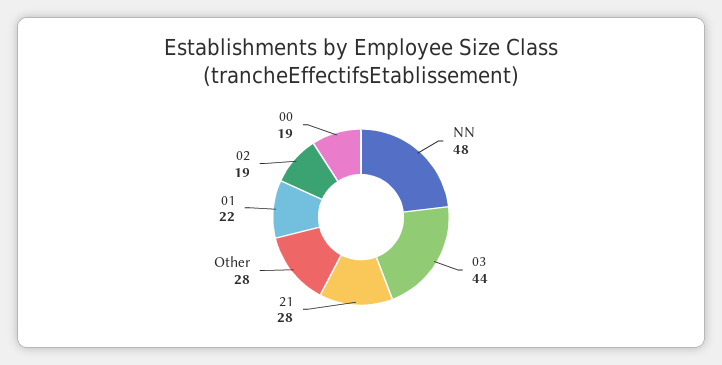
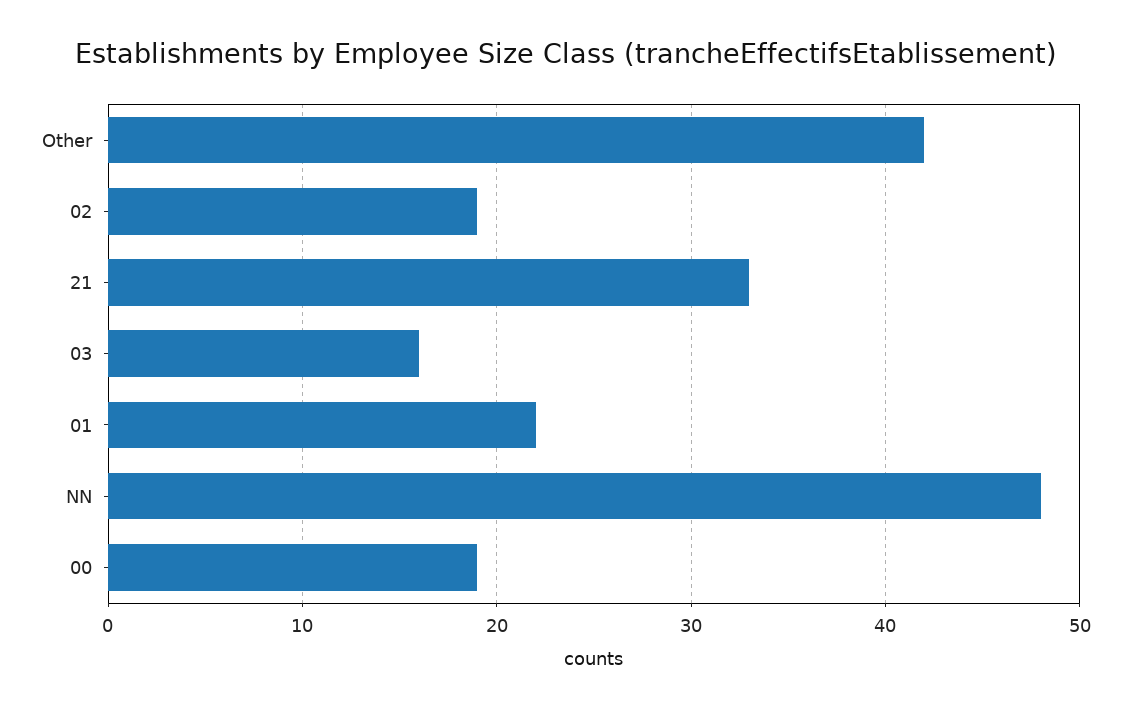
03: 44 -> 16
21: 28 -> 33
Other: 28 -> 42

